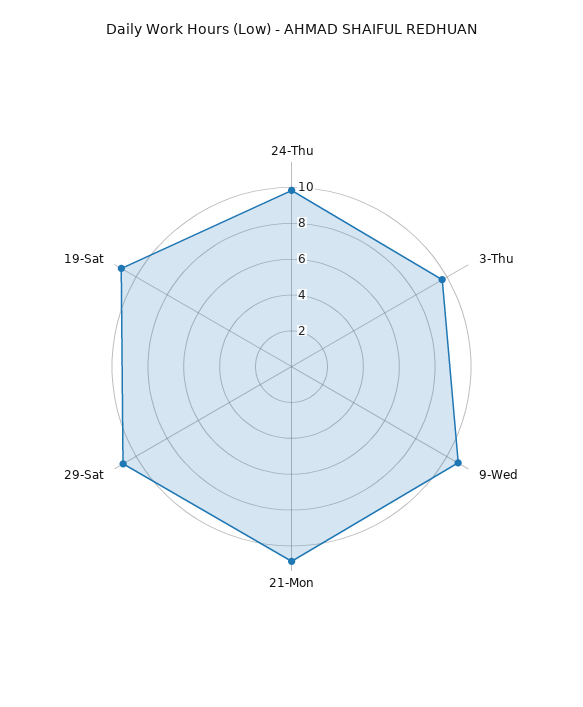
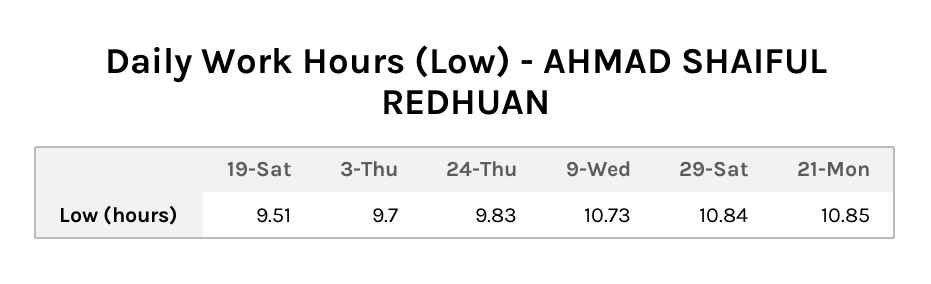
19-Sat: 11 -> 9.51

